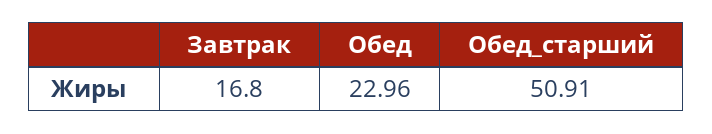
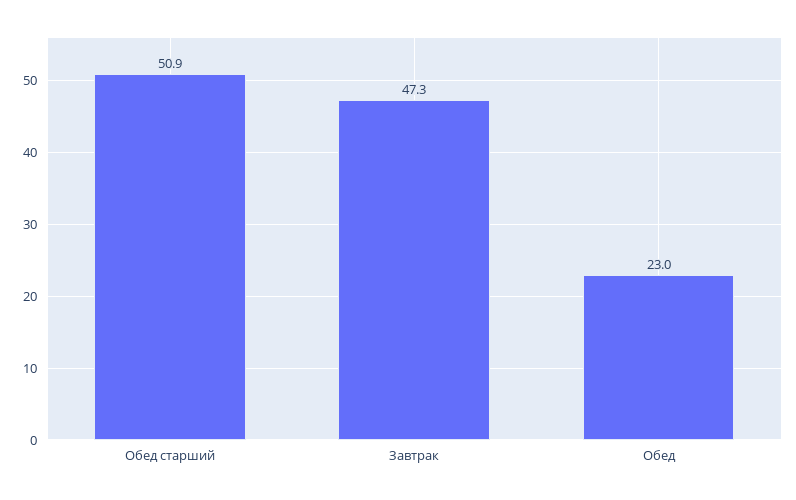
Завтрак: 16.8 -> 47.3

